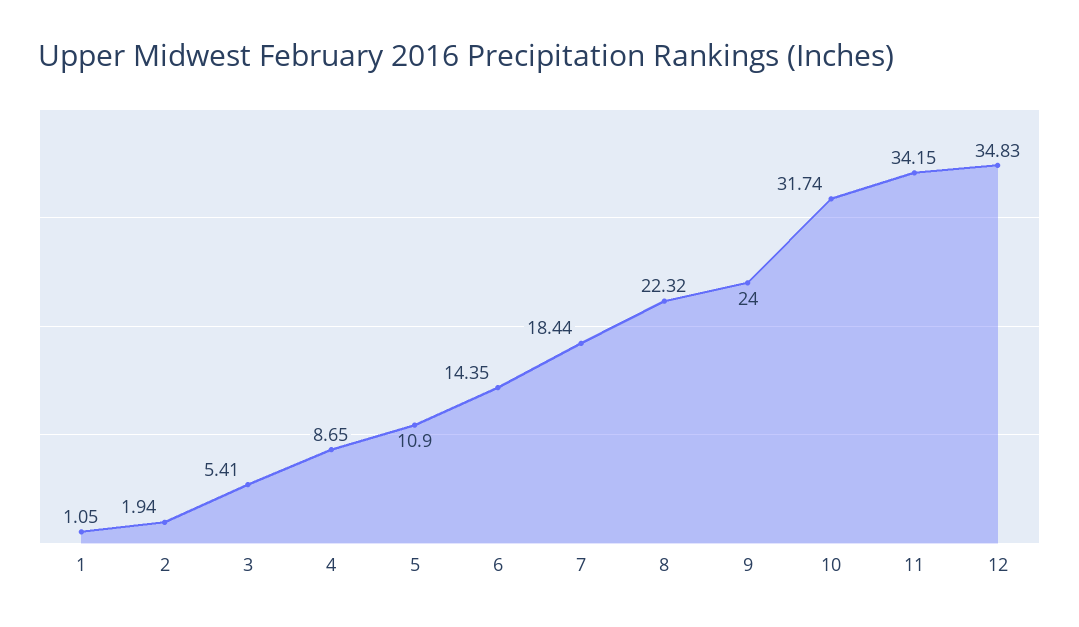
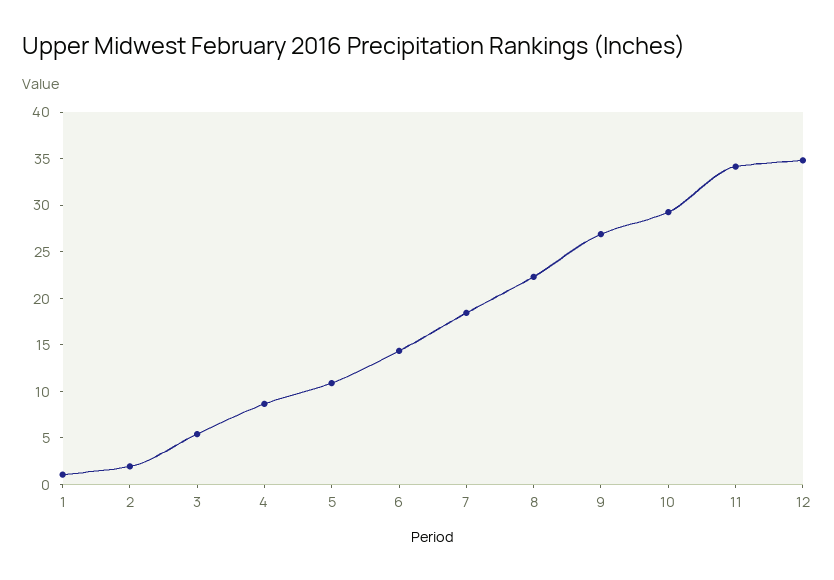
9: 24 -> 27
10: 31.74 -> 29

